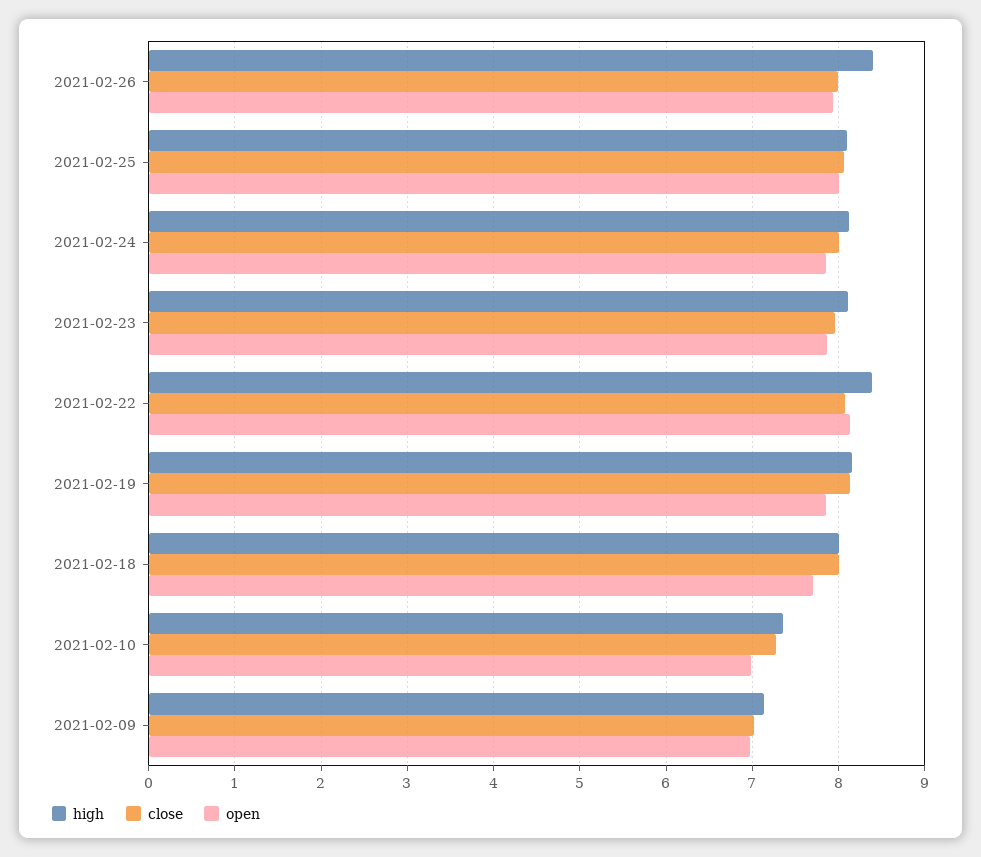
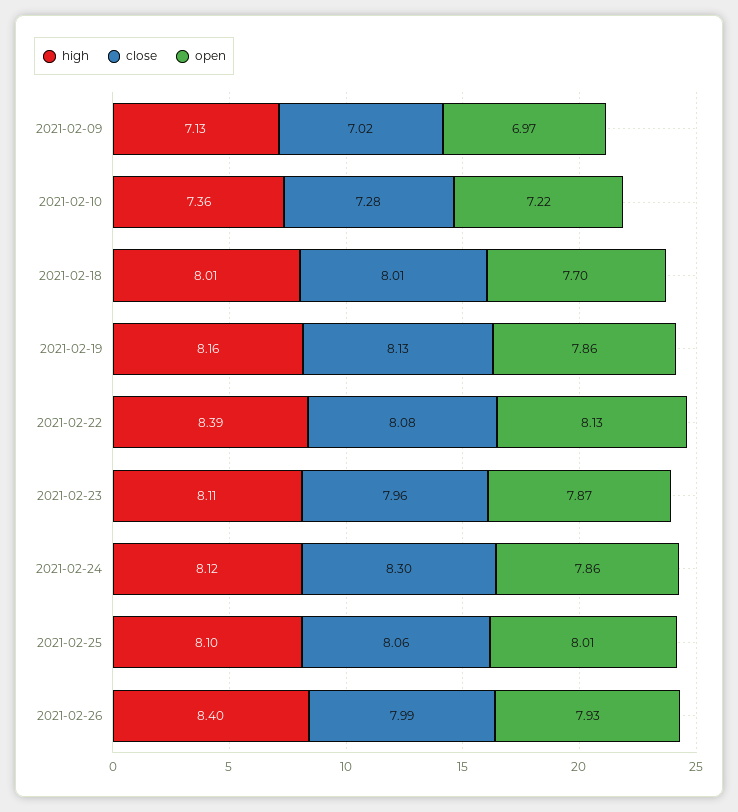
close, 2021-02-24: 8 -> 8.3
open, 2021-02-10: 7 -> 7.22

